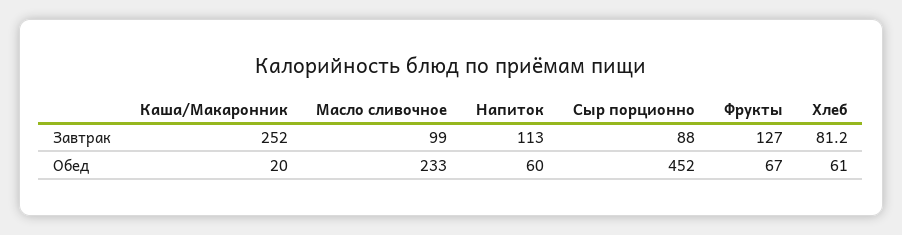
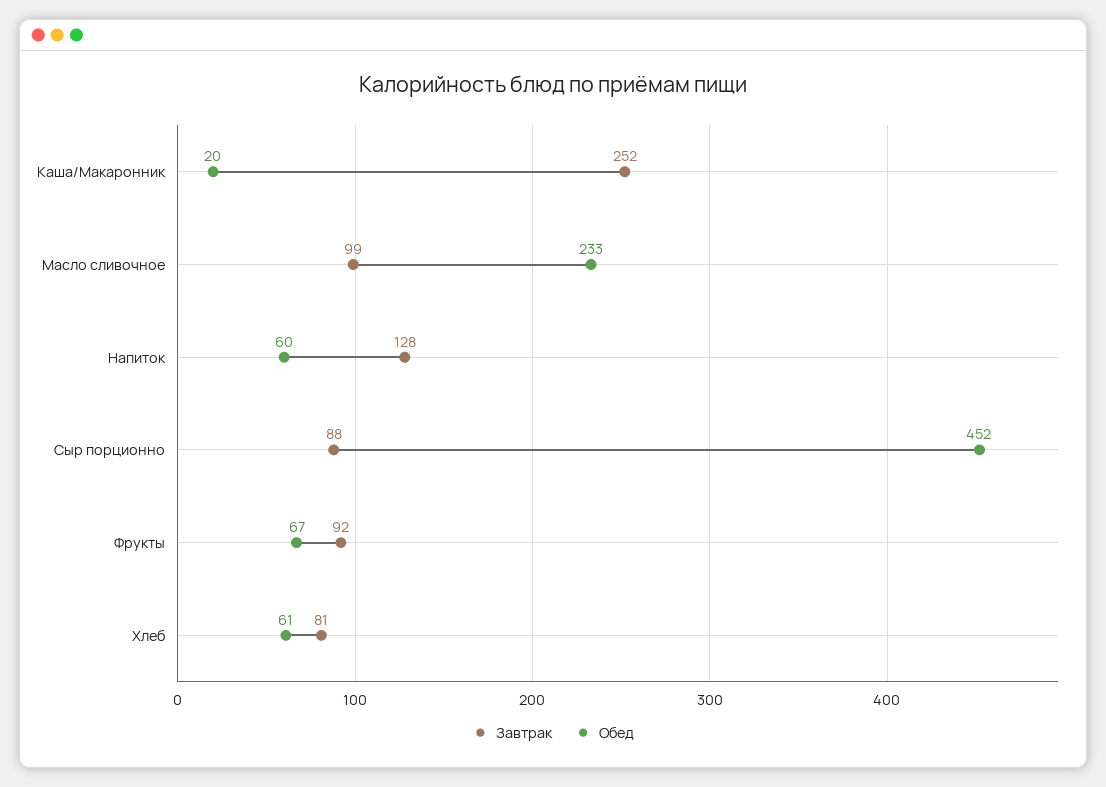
Завтрак, Напиток: 113 -> 128
Завтрак, Фрукты: 127 -> 92

